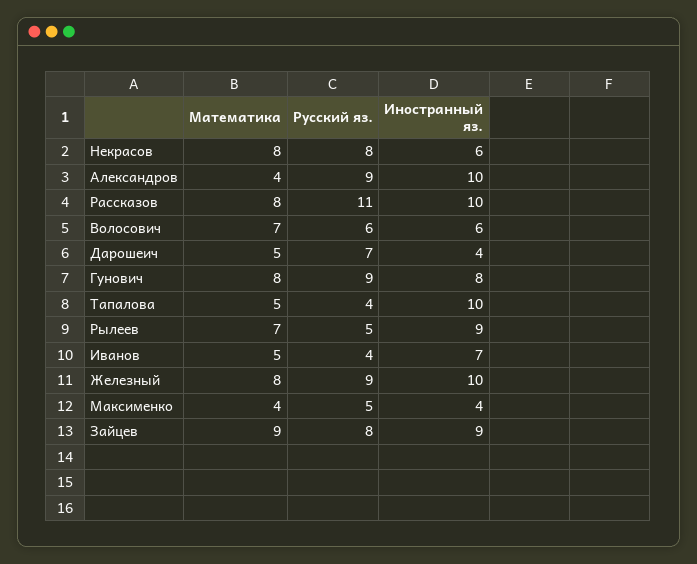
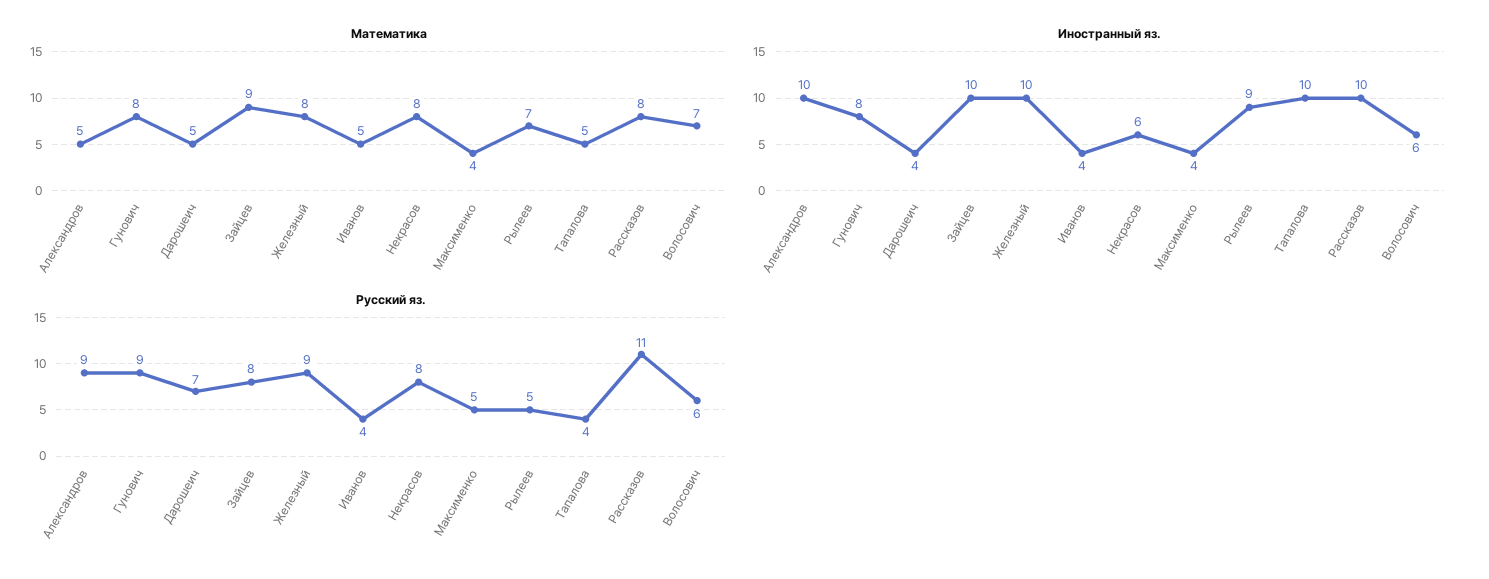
Математика, Александров: 4 -> 5
Иностранный яз., Иванов: 7 -> 4
Иностранный яз., Зайцев: 9 -> 10

